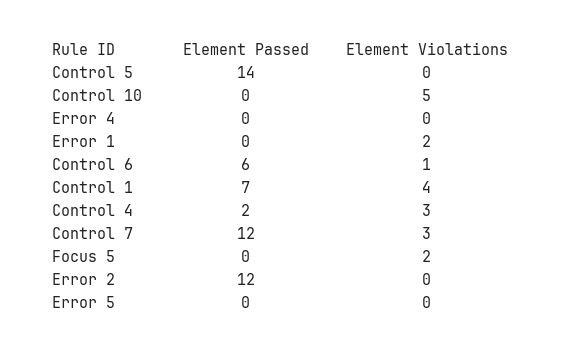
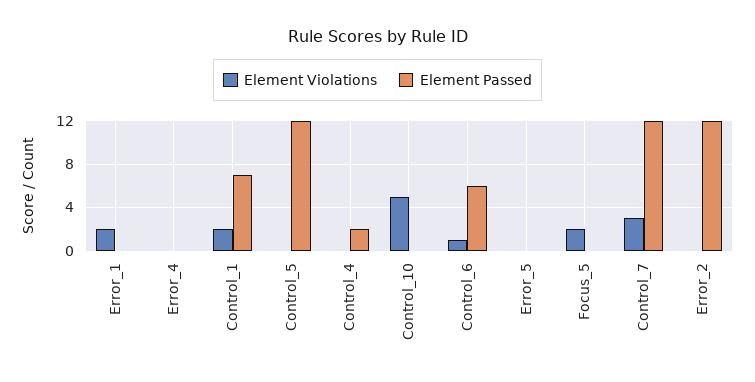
Element Passed, Control 5: 14 -> 12
Element Violations, Control 1: 4 -> 2
Element Violations, Control 4: 3 -> 0

